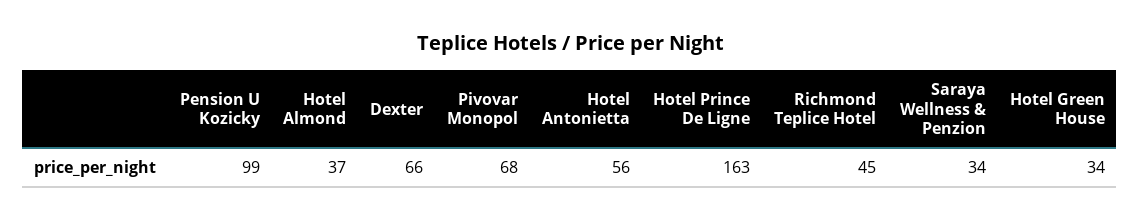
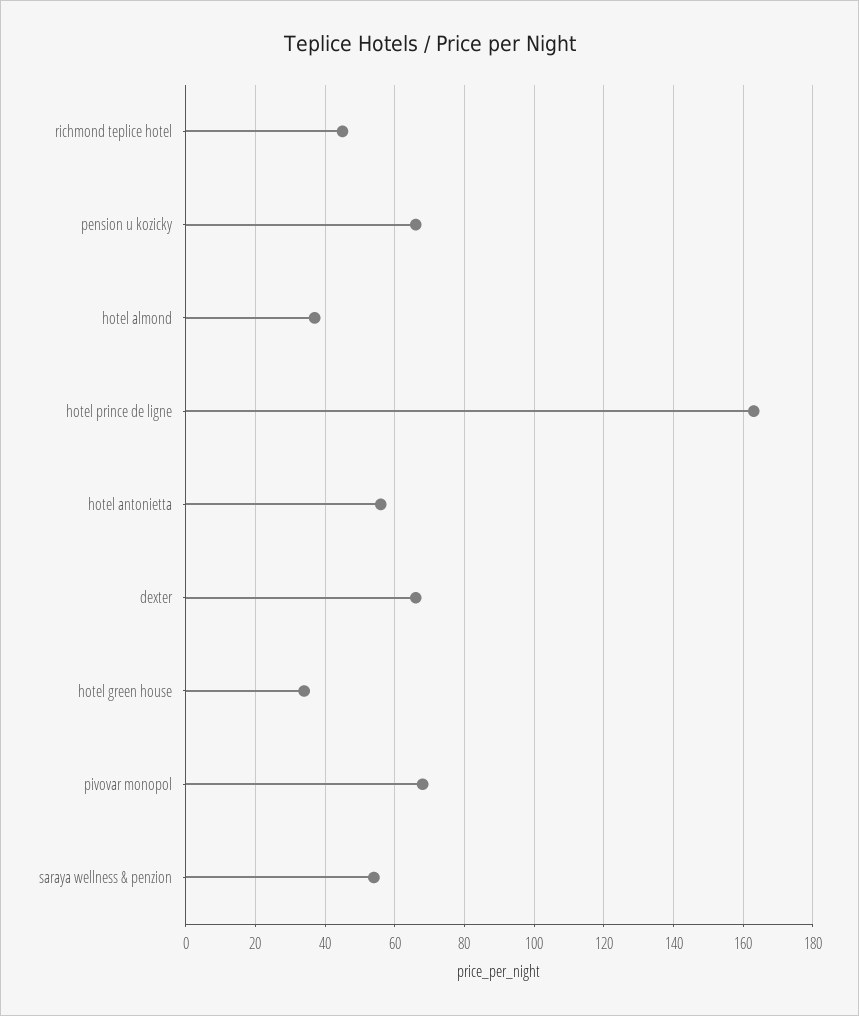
Pension U Kozicky: 99 -> 65
Saraya Wellness & Penzion: 34 -> 55

